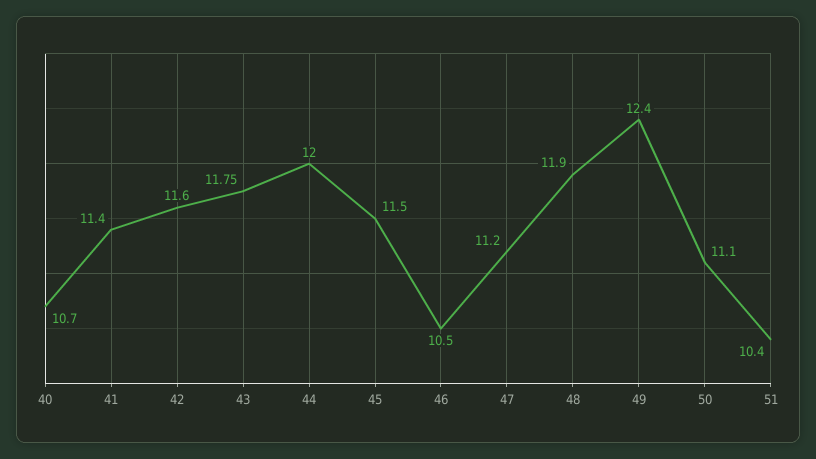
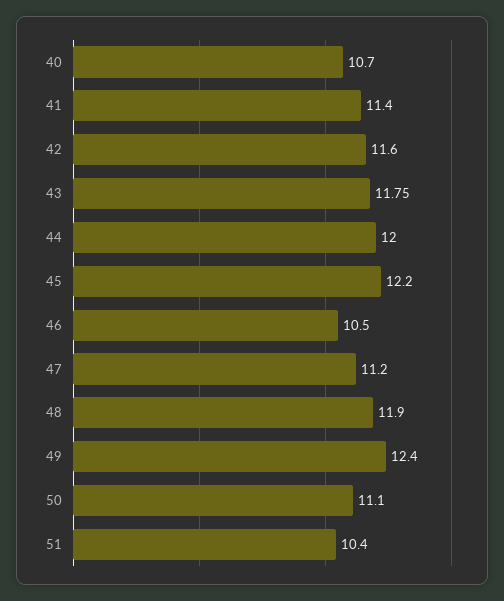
45: 11.5 -> 12.2

